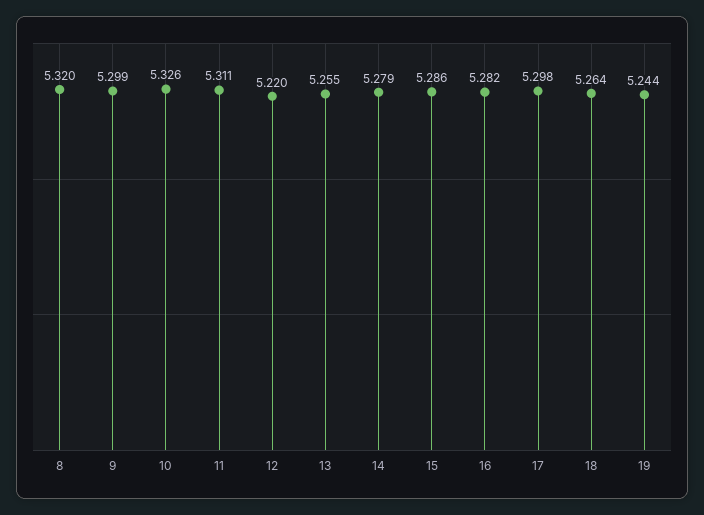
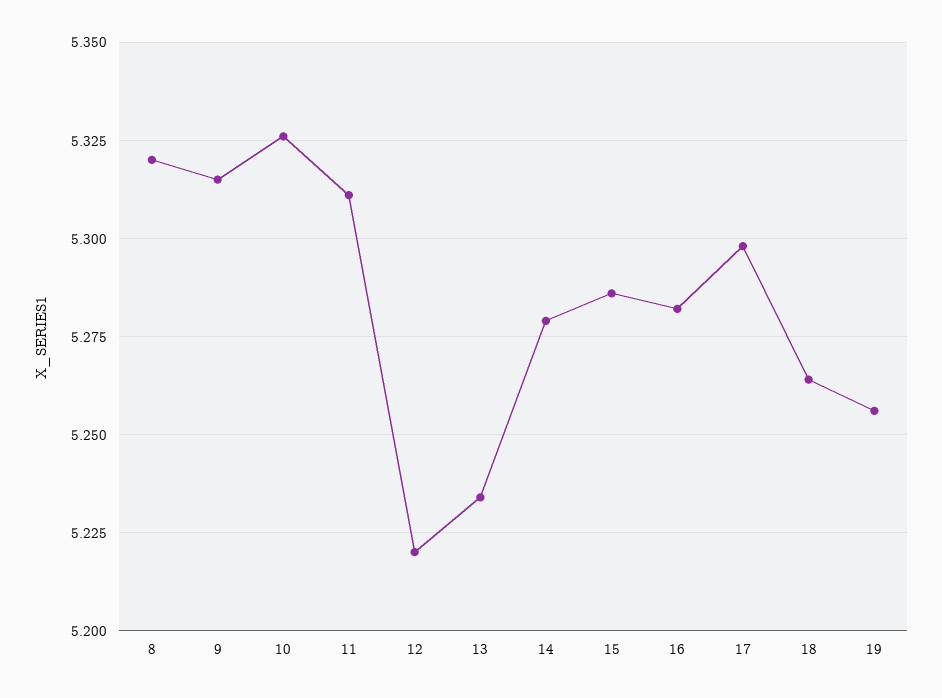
9: 5.299 -> 5.315
13: 5.255 -> 5.235
19: 5.244 -> 5.255

